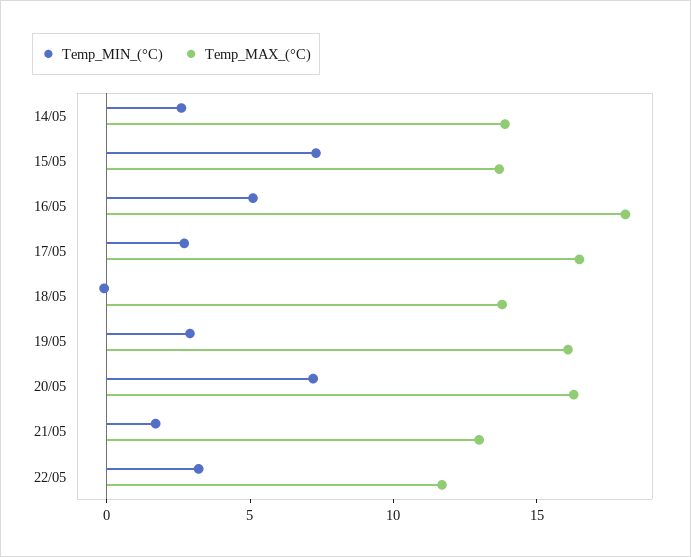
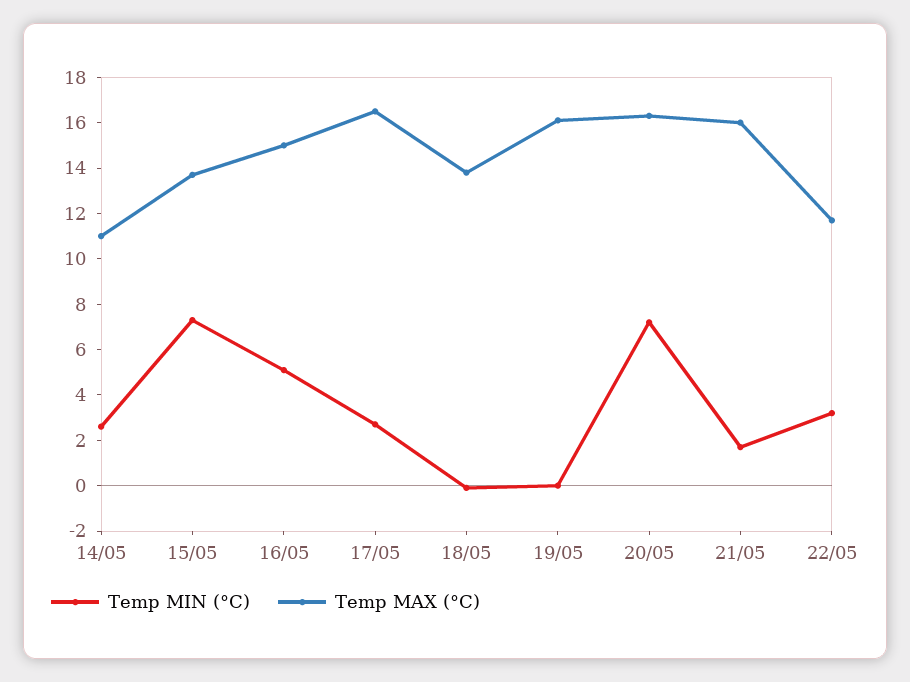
Temp_MAX_(°C), 14/05: 14 -> 11
Temp_MAX_(°C), 16/05: 18 -> 15
Temp_MIN_(°C), 19/05: 3 -> 0
Temp_MAX_(°C), 21/05: 13 -> 16

